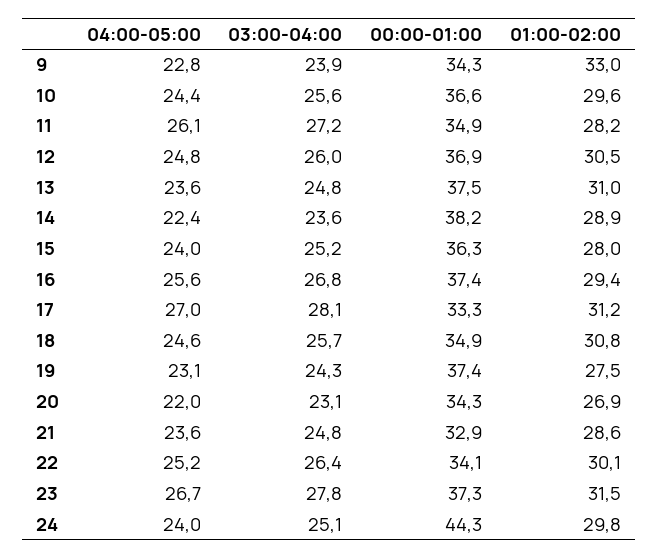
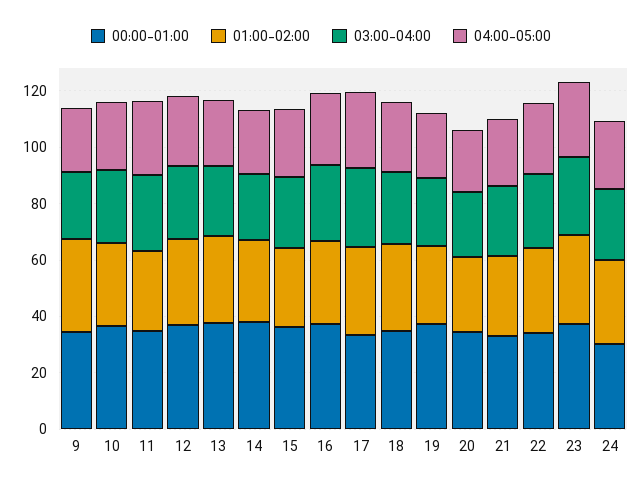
00:00-01:00, 24: 44.3 -> 30

